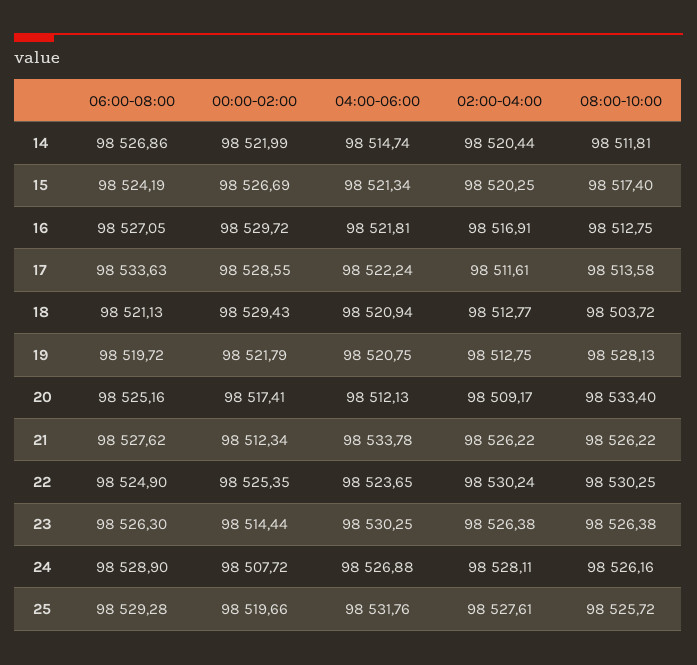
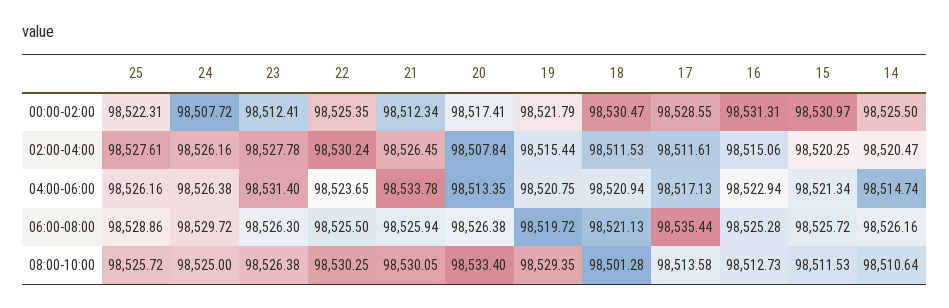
06:00-08:00, 14: 98526.86 -> 98526.16
00:00-02:00, 14: 98521.99 -> 98525.5
02:00-04:00, 14: 98520.44 -> 98520.47
08:00-10:00, 14: 98511.81 -> 98510.64
06:00-08:00, 15: 98524.19 -> 98525.72
00:00-02:00, 15: 98526.69 -> 98530.97
08:00-10:00, 15: 98517.4 -> 98511.53
06:00-08:00, 16: 98527.05 -> 98525.28
00:00-02:00, 16: 98529.72 -> 98531.31
04:00-06:00, 16: 98521.81 -> 98522.94
02:00-04:00, 16: 98516.91 -> 98515.06
08:00-10:00, 16: 98512.75 -> 98512.73
06:00-08:00, 17: 98533.63 -> 98535.44
04:00-06:00, 17: 98522.24 -> 98517.13
00:00-02:00, 18: 98529.43 -> 98530.47
02:00-04:00, 18: 98512.77 -> 98511.53
08:00-10:00, 18: 98503.72 -> 98501.28
02:00-04:00, 19: 98512.75 -> 98515.44
08:00-10:00, 19: 98528.13 -> 98529.35
06:00-08:00, 20: 98525.16 -> 98526.38
04:00-06:00, 20: 98512.13 -> 98513.35
02:00-04:00, 20: 98509.17 -> 98507.84
06:00-08:00, 21: 98527.62 -> 98525.94
02:00-04:00, 21: 98526.22 -> 98526.45
08:00-10:00, 21: 98526.22 -> 98530.05
06:00-08:00, 22: 98524.9 -> 98525.5
00:00-02:00, 23: 98514.44 -> 98512.41
04:00-06:00, 23: 98530.25 -> 98531.4
02:00-04:00, 23: 98526.38 -> 98527.78
06:00-08:00, 24: 98528.9 -> 98529.72
04:00-06:00, 24: 98526.88 -> 98526.38
02:00-04:00, 24: 98528.11 -> 98526.16
08:00-10:00, 24: 98526.16 -> 98525
06:00-08:00, 25: 98529.28 -> 98528.86
00:00-02:00, 25: 98519.66 -> 98522.31
04:00-06:00, 25: 98531.76 -> 98526.16

